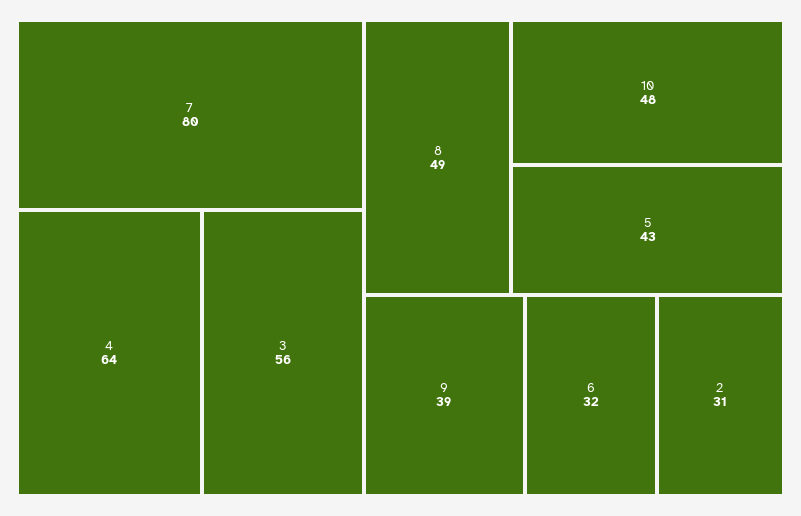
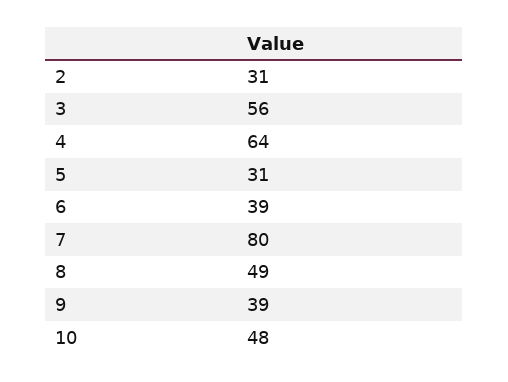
5: 43 -> 31
6: 32 -> 39

